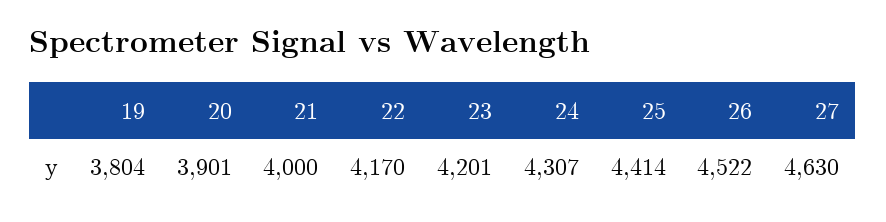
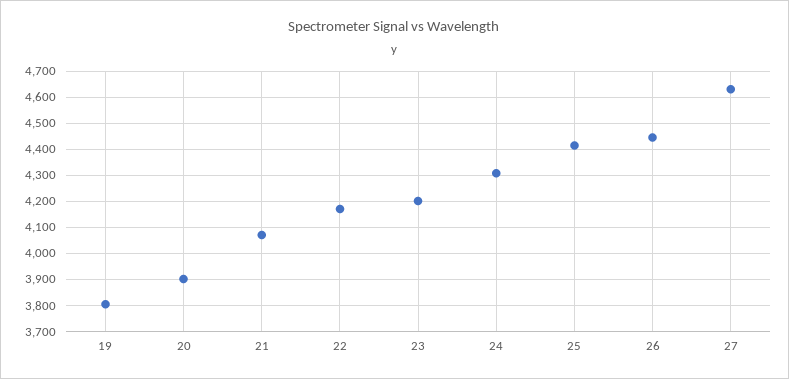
21: 4000 -> 4075
26: 4522 -> 4450

